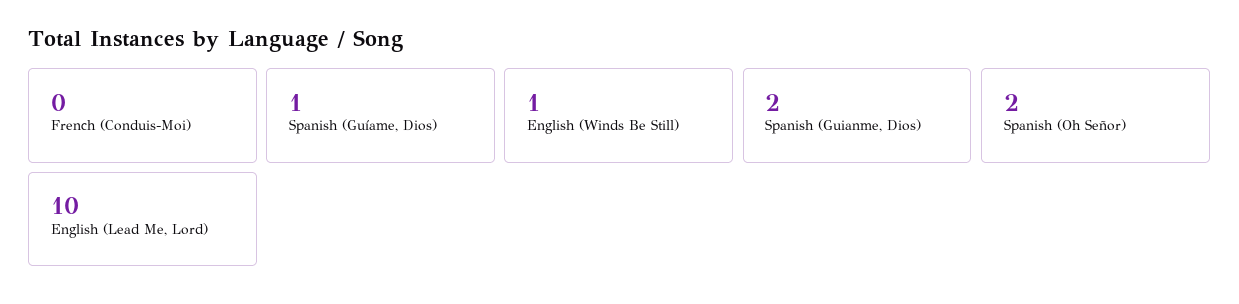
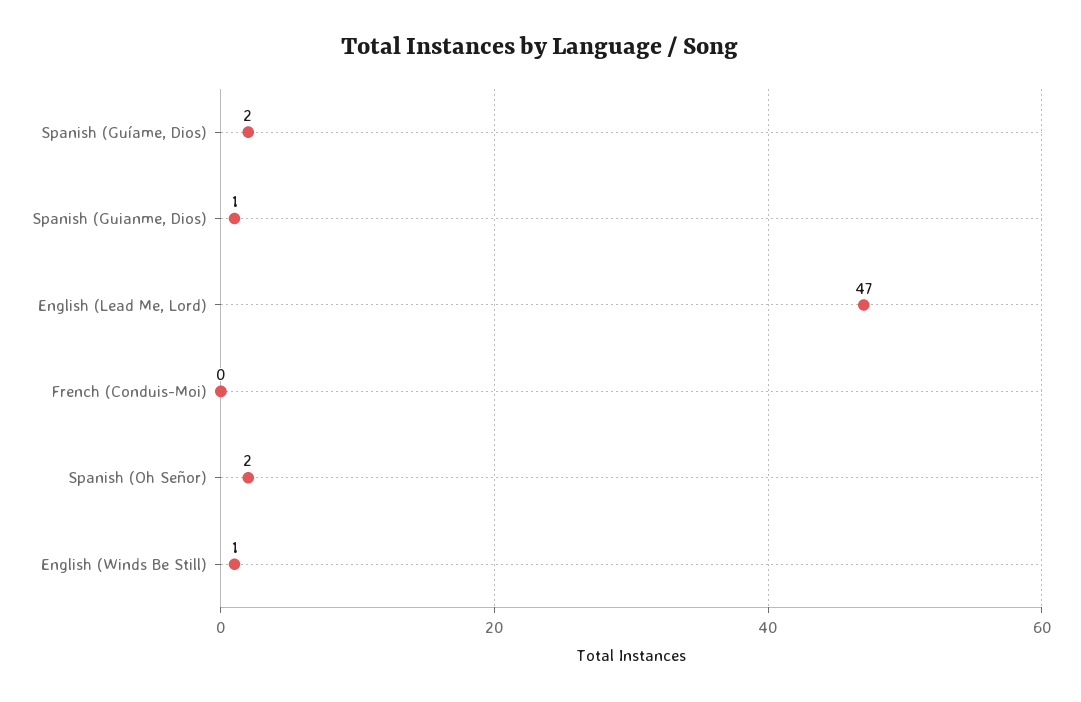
Spanish (Guíame, Dios): 1 -> 2
Spanish (Guianme, Dios): 2 -> 1
English (Lead Me, Lord): 10 -> 47

